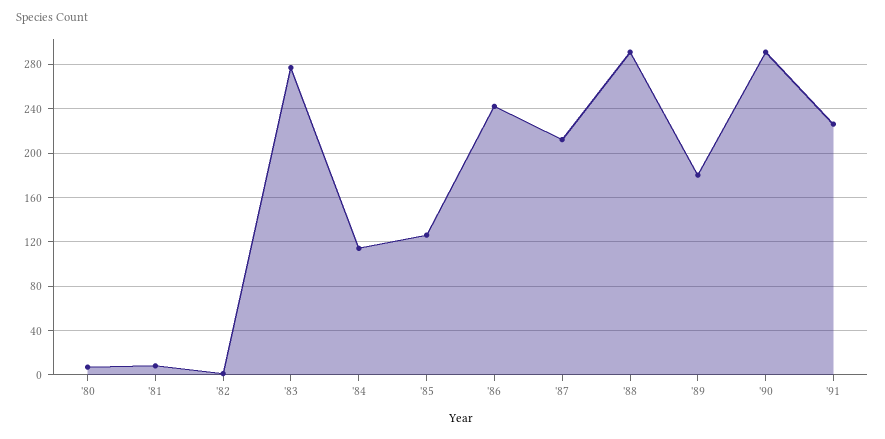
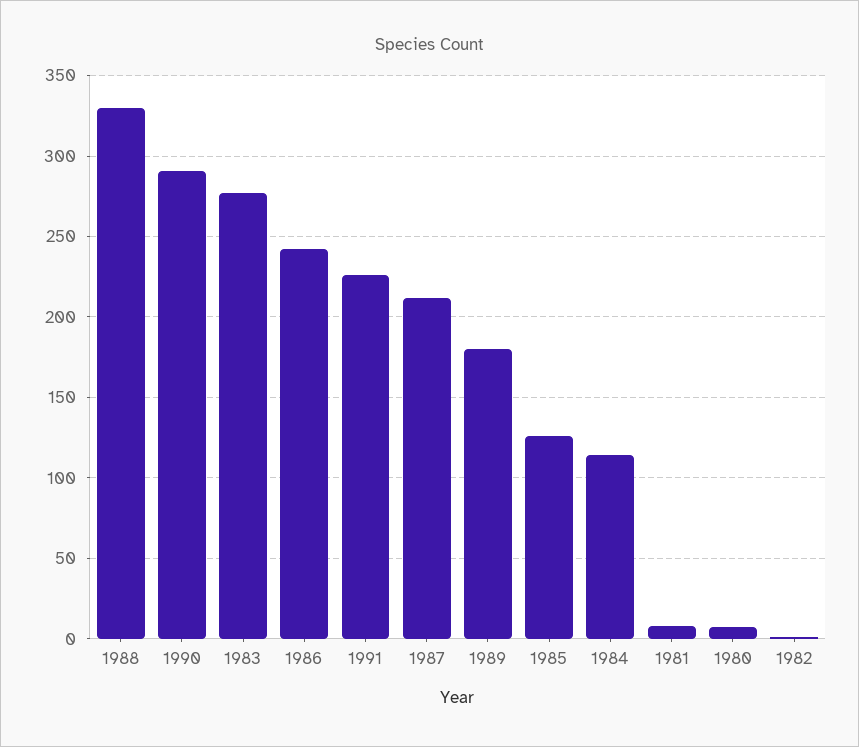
'88: 290 -> 330

